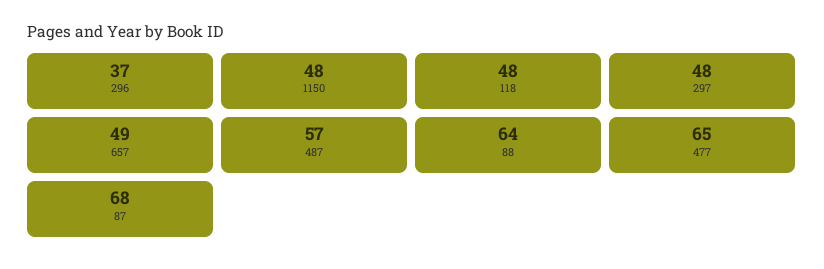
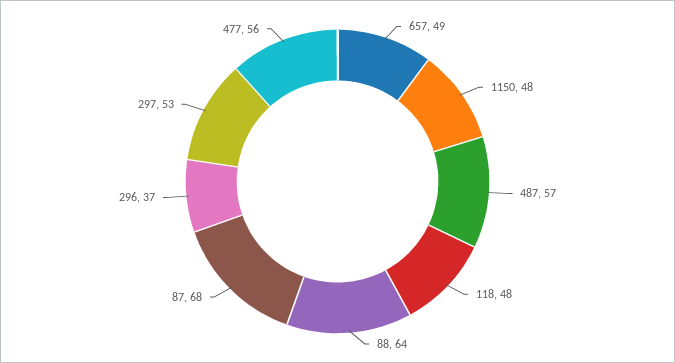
297: 48 -> 53
477: 65 -> 56

